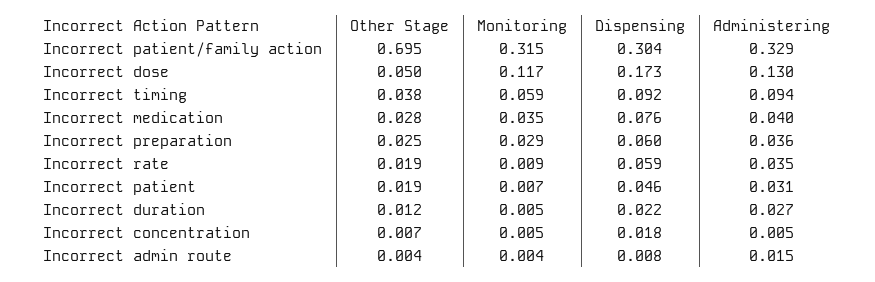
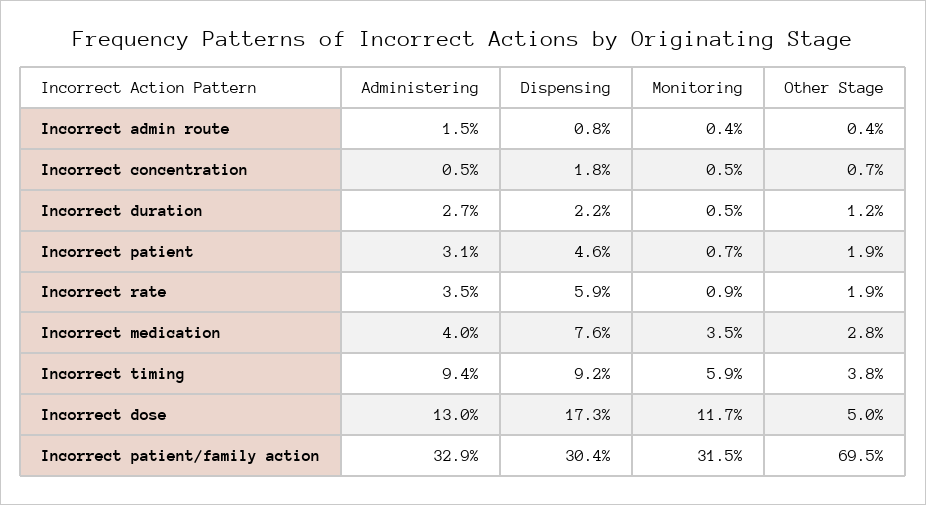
Other Stage, Incorrect preparation: 0.025 -> none
Monitoring, Incorrect preparation: 0.029 -> none
Dispensing, Incorrect preparation: 0.06 -> none
Administering, Incorrect preparation: 0.036 -> none

